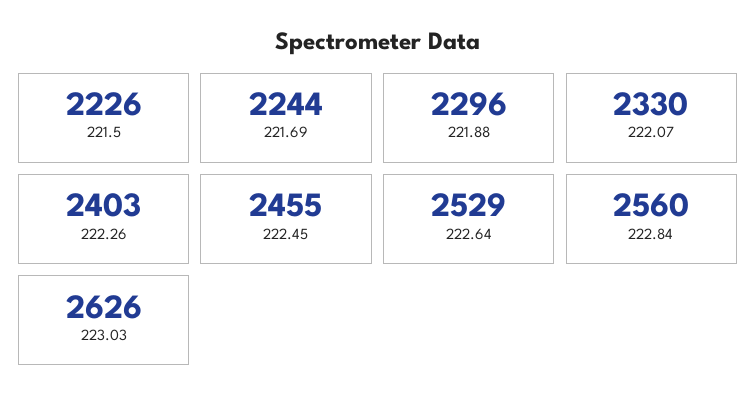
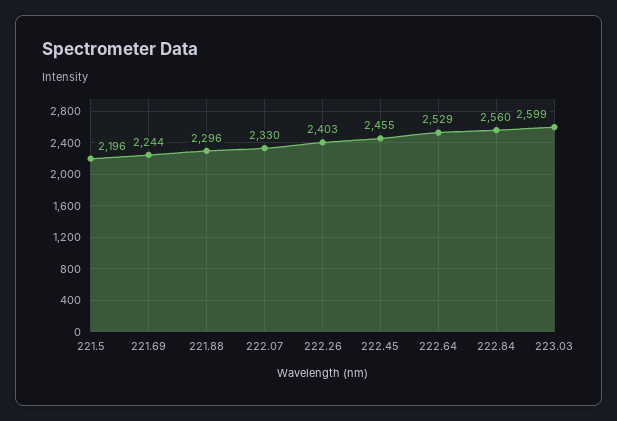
221.5: 2226 -> 2196
223.03: 2626 -> 2599

